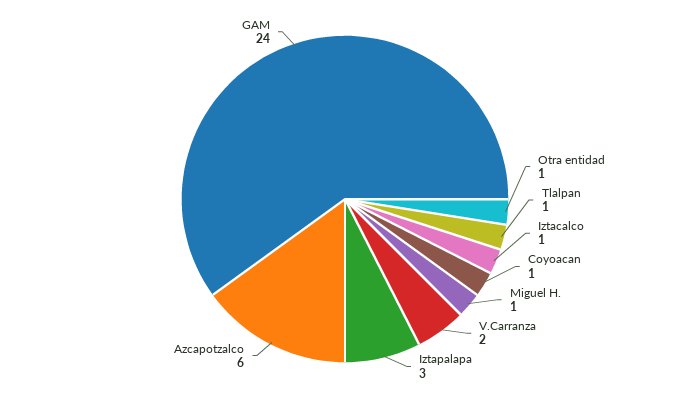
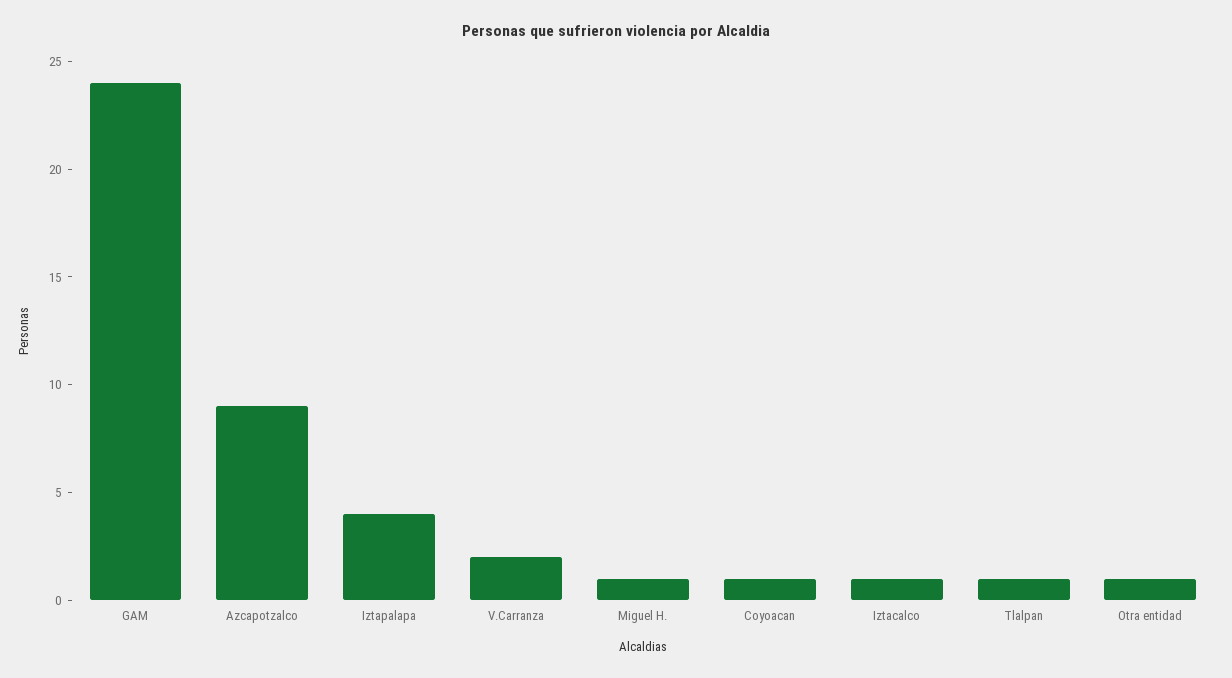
Iztapalapa: 3 -> 4
Azcapotzalco: 6 -> 9

